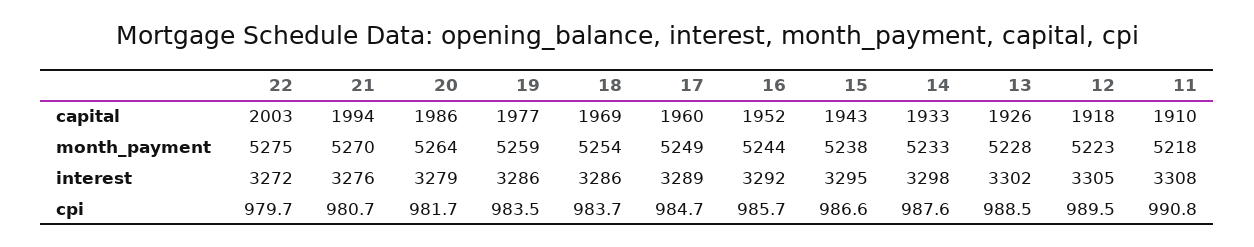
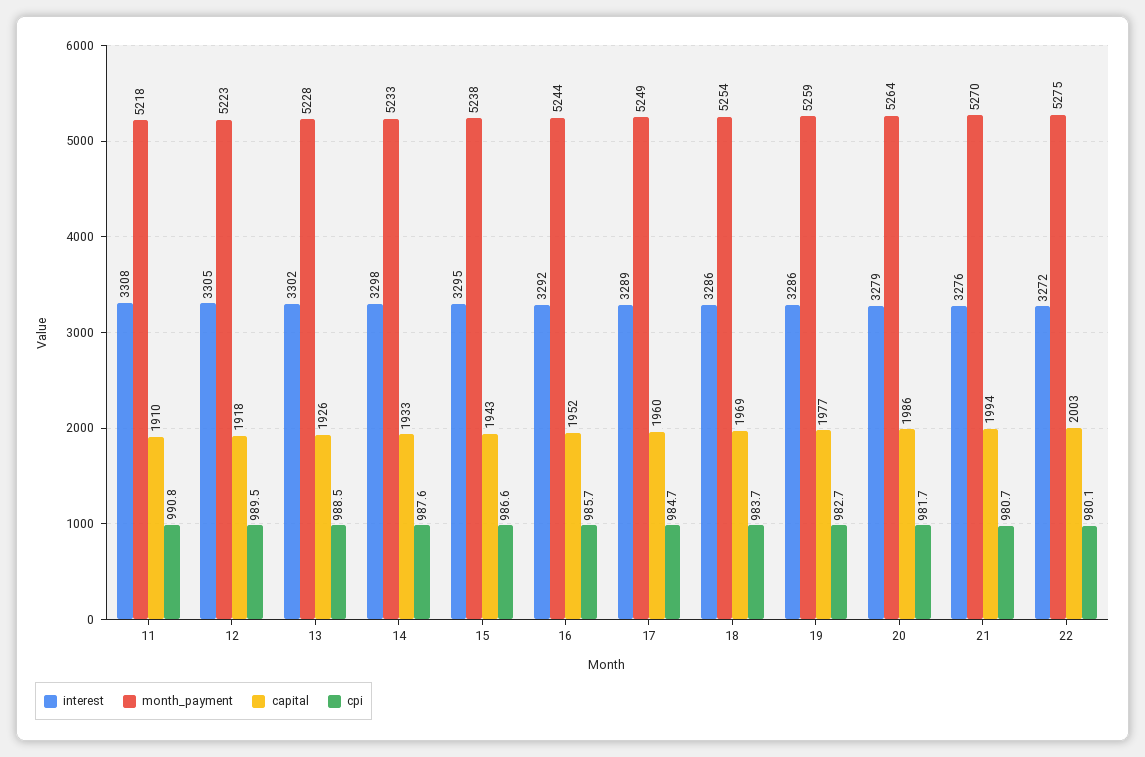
cpi, 22: 979.7 -> 980.1
cpi, 19: 983.5 -> 982.7

